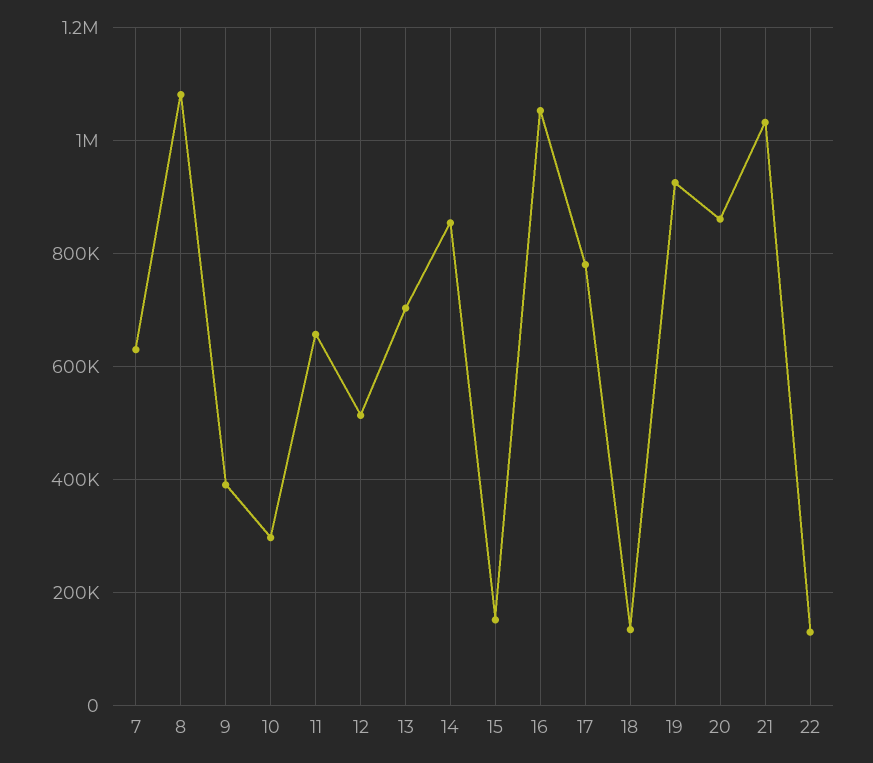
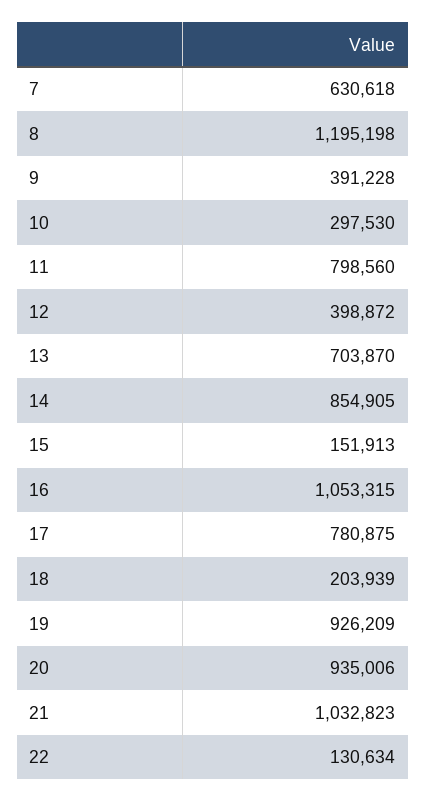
8: 1080000 -> 1195198
11: 660000 -> 798560
12: 520000 -> 398872
18: 140000 -> 203939
20: 860000 -> 935006

